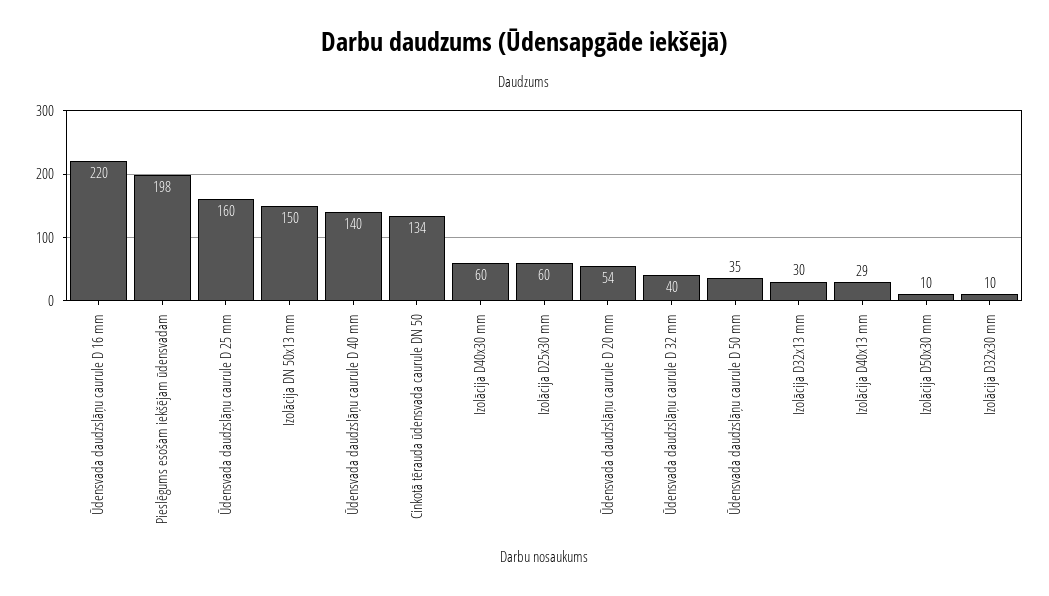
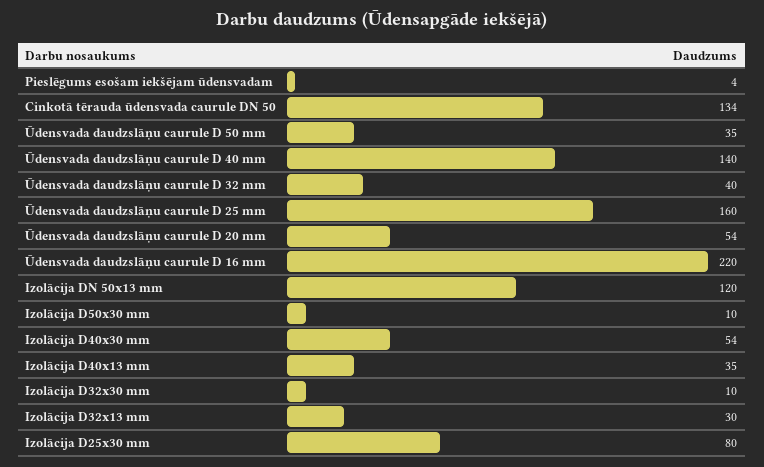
Pieslēgums esošam iekšējam ūdensvadam: 198 -> 4
Izolācija DN 50x13 mm: 150 -> 120
Izolācija D40x30 mm: 60 -> 54
Izolācija D25x30 mm: 60 -> 80
Izolācija D40x13 mm: 29 -> 35

